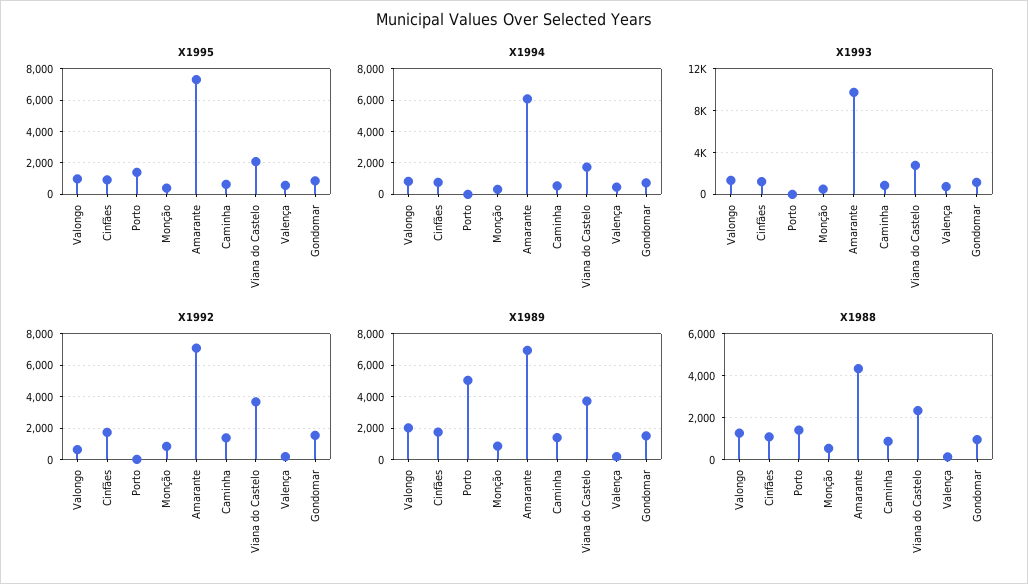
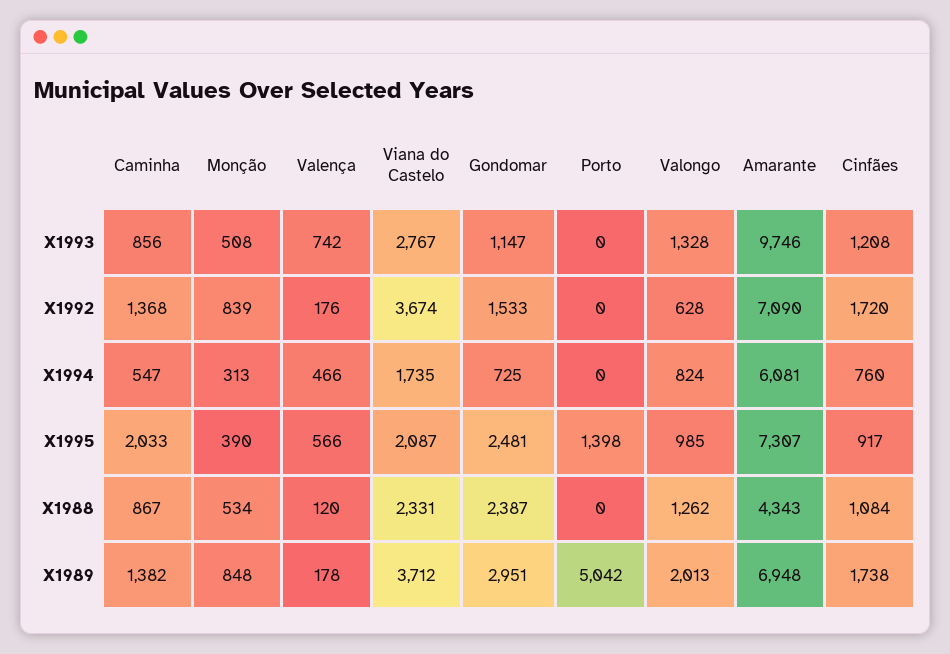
X1995, Caminha: 500 -> 2033
X1995, Gondomar: 1000 -> 2481
X1989, Gondomar: 1500 -> 2951
X1988, Porto: 1500 -> 0
X1988, Gondomar: 1000 -> 2387

